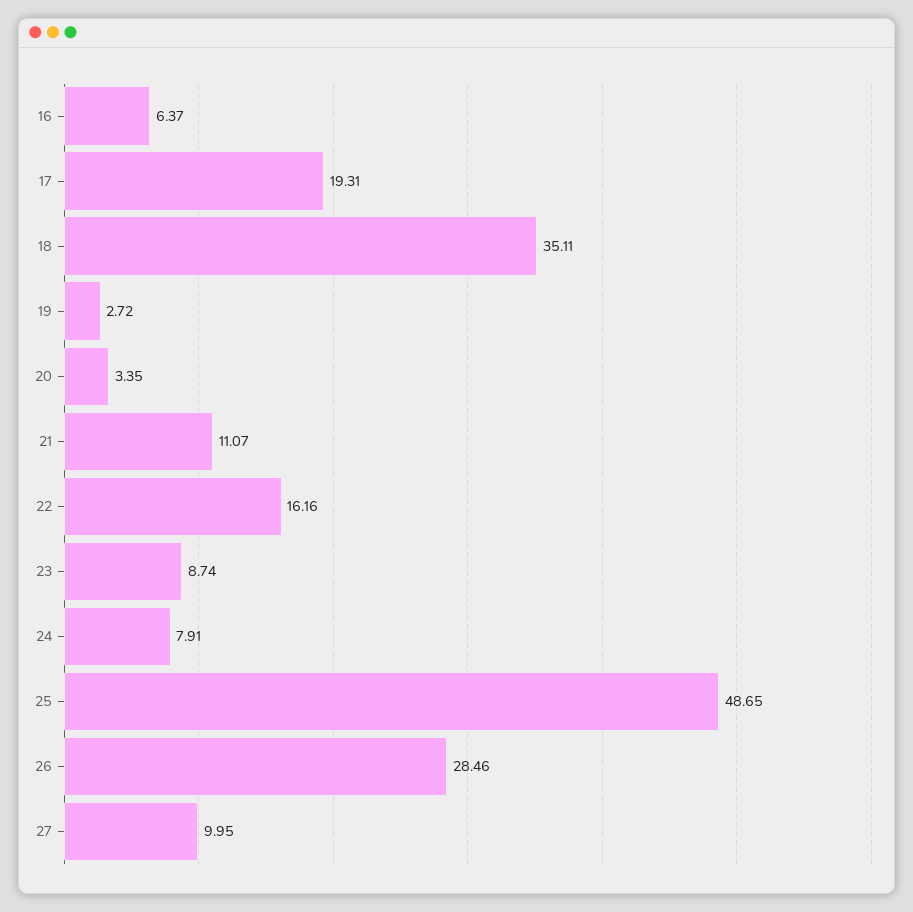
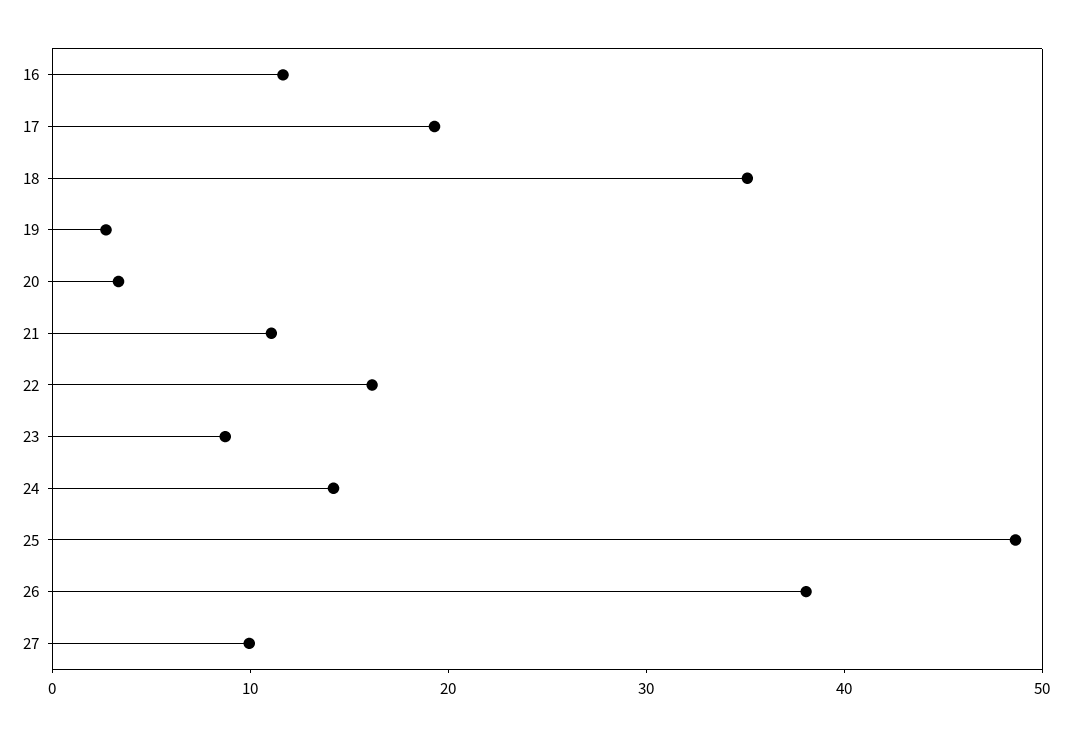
16: 6.37 -> 12
24: 7.91 -> 14
26: 28.46 -> 38

